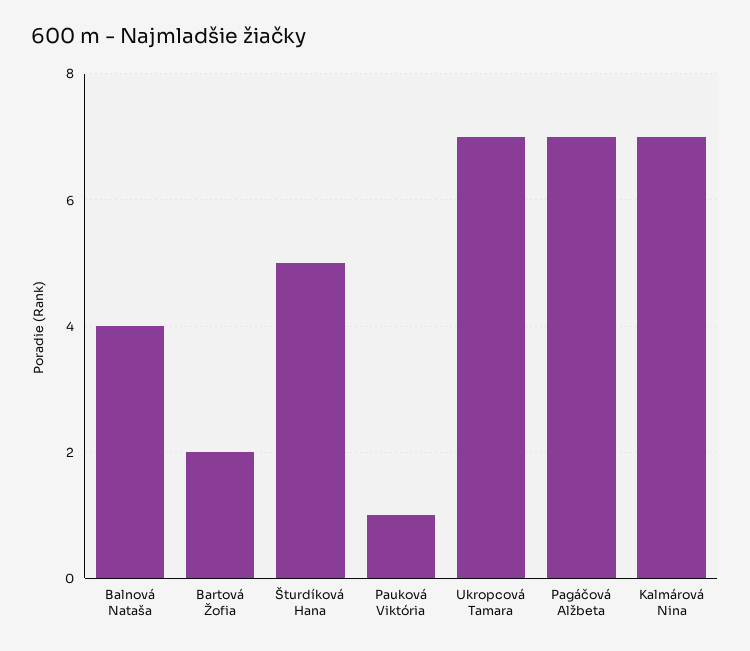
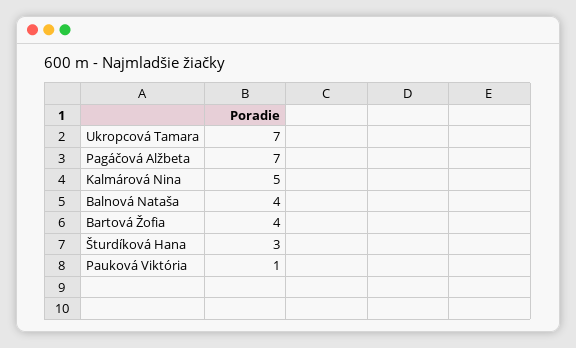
Bartová Žofia: 2 -> 4
Šturdíková Hana: 5 -> 3
Kalmárová Nina: 7 -> 5

